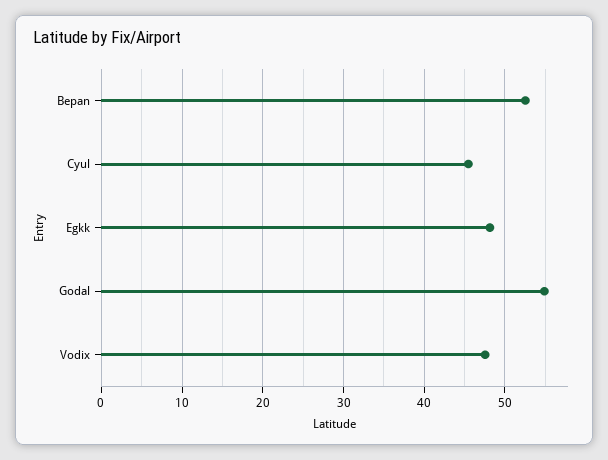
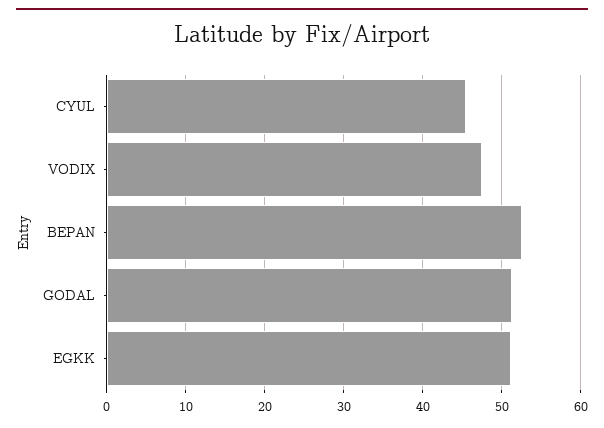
Egkk: 48 -> 51
Godal: 55 -> 51

